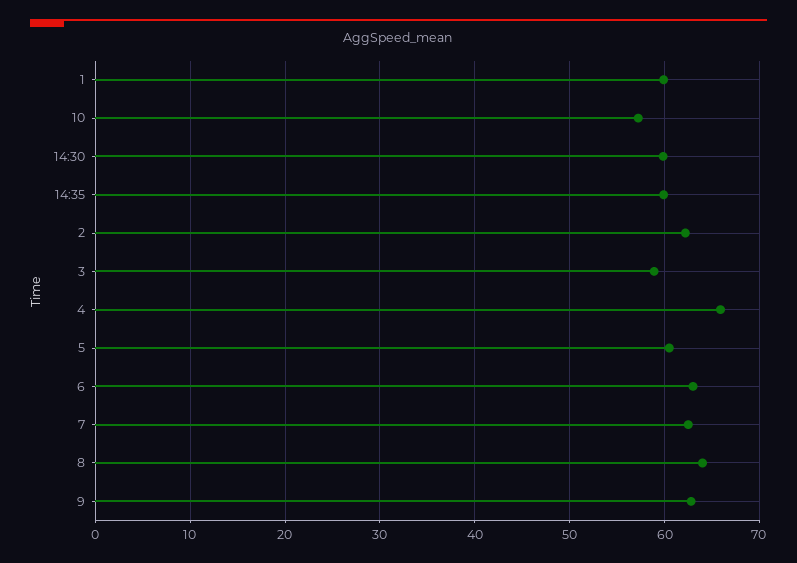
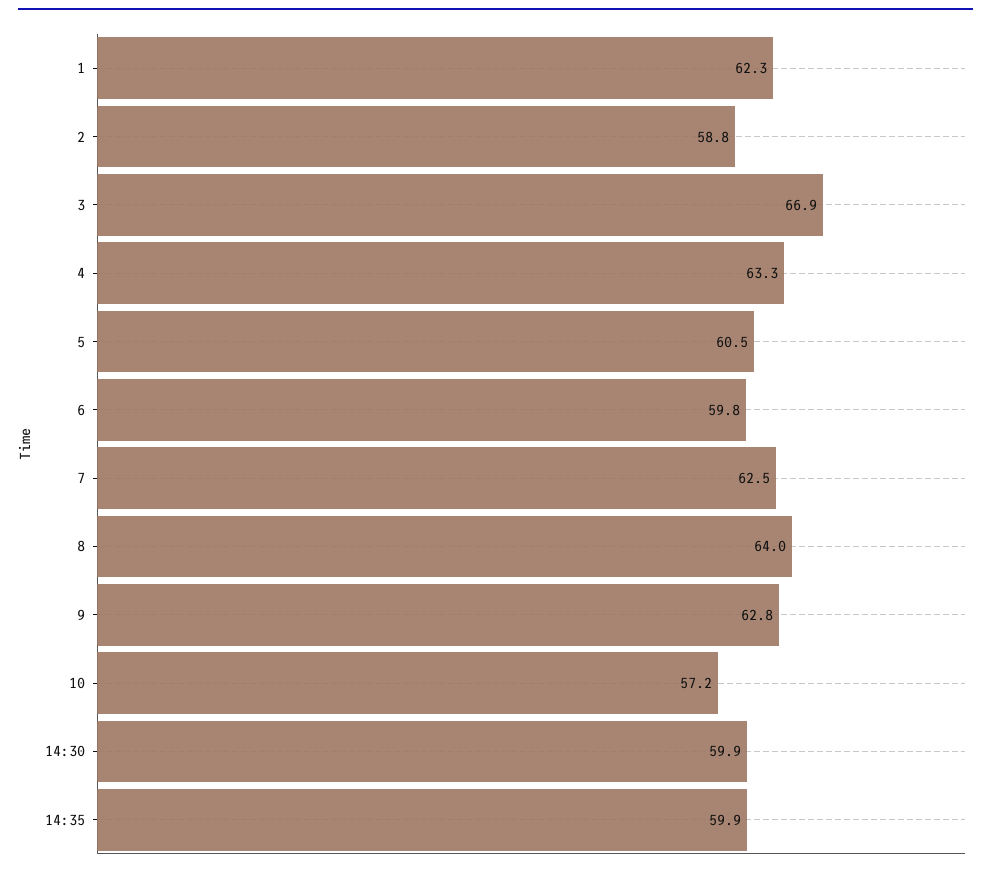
1: 60 -> 62.3
2: 62 -> 58.8
3: 59 -> 66.9
4: 66 -> 63.3
6: 63 -> 59.8

